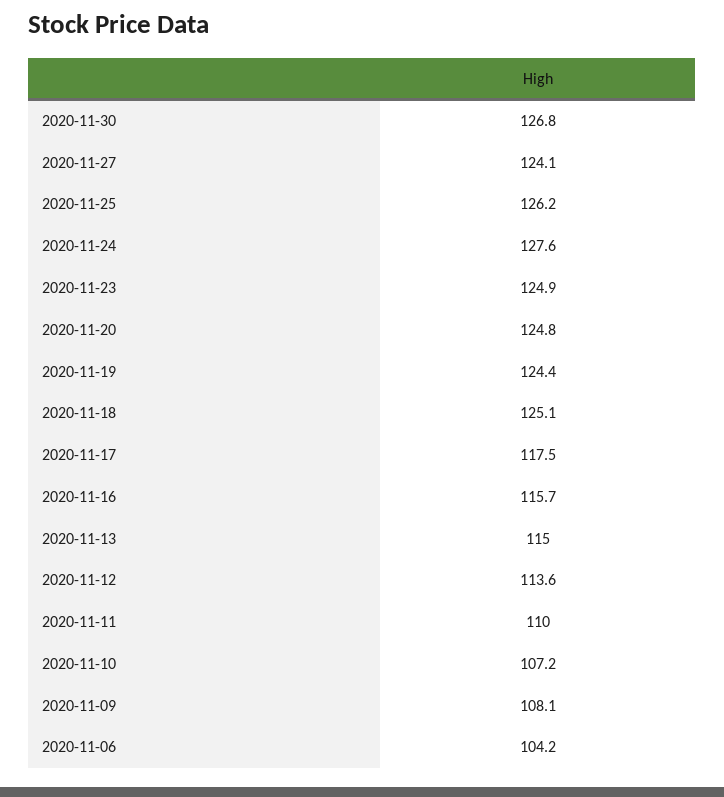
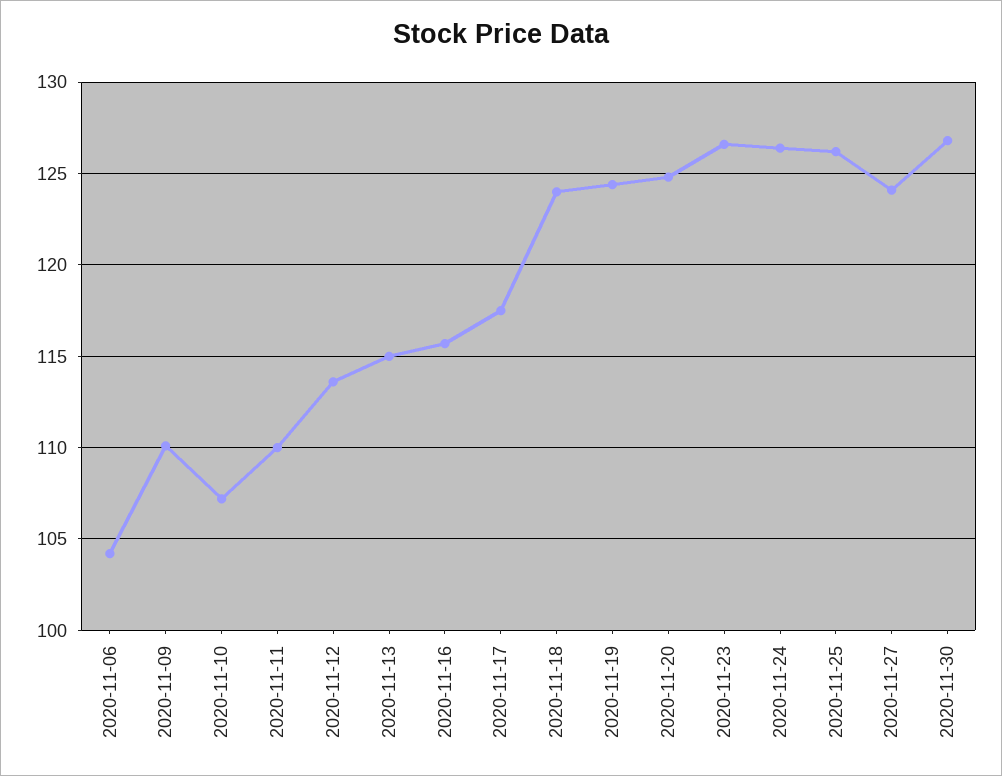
2020-11-24: 127.6 -> 126.5
2020-11-23: 124.9 -> 126.5
2020-11-18: 125.1 -> 124
2020-11-09: 108.1 -> 110

